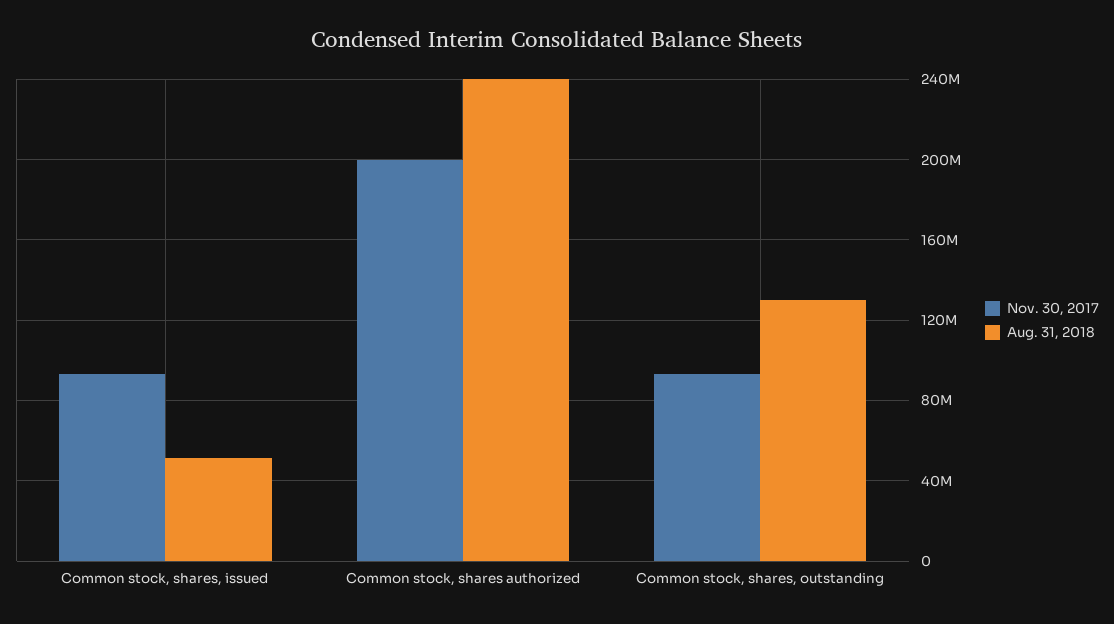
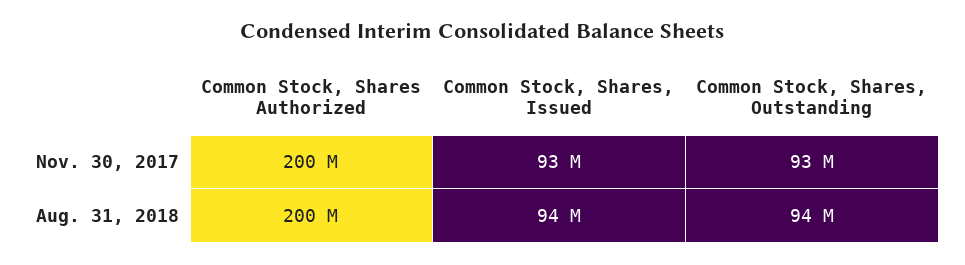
Aug. 31, 2018, Common stock, shares, issued: 50000000 -> 94000000
Aug. 31, 2018, Common stock, shares authorized: 240000000 -> 200000000
Aug. 31, 2018, Common stock, shares, outstanding: 130000000 -> 94000000

